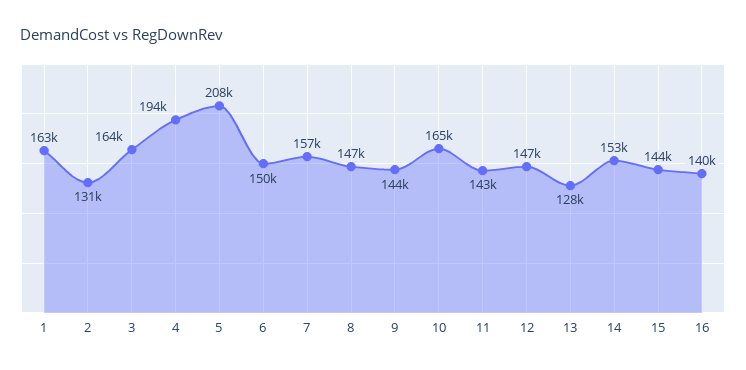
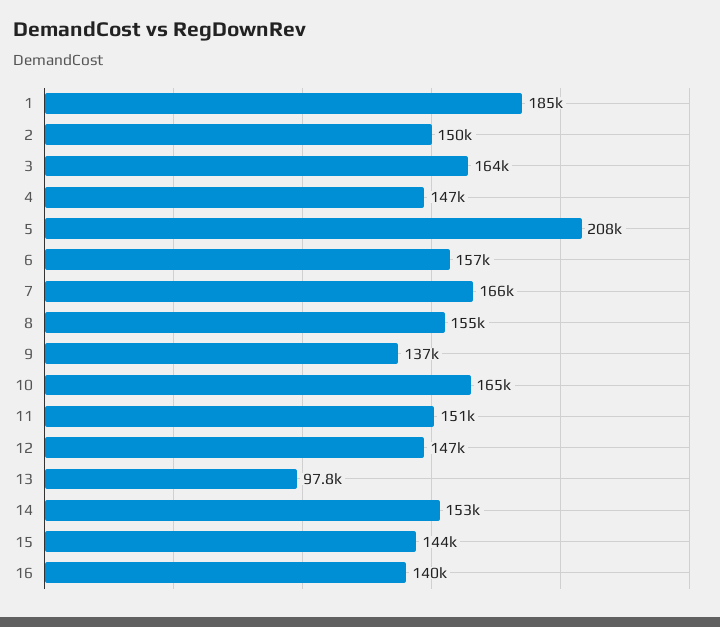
1: 163000 -> 185000
2: 131000 -> 150000
4: 194000 -> 147000
6: 150000 -> 157000
7: 157000 -> 166000
8: 147000 -> 155000
9: 144000 -> 137000
11: 143000 -> 151000
13: 128000 -> 97800

